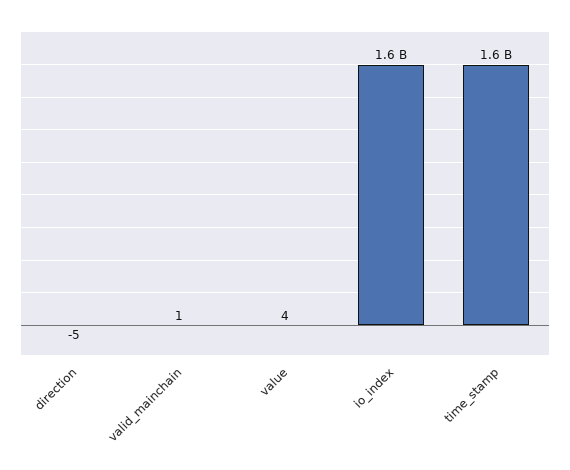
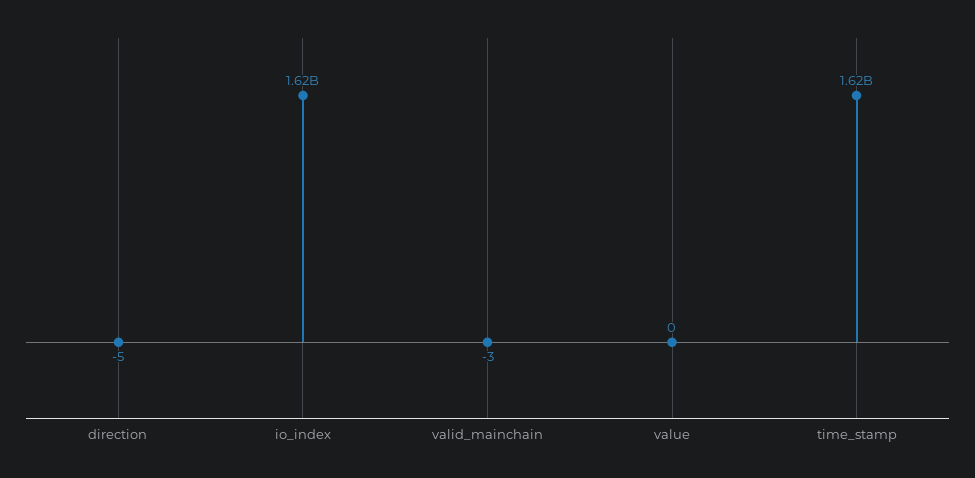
valid_mainchain: 1 -> -3
value: 4 -> 0

